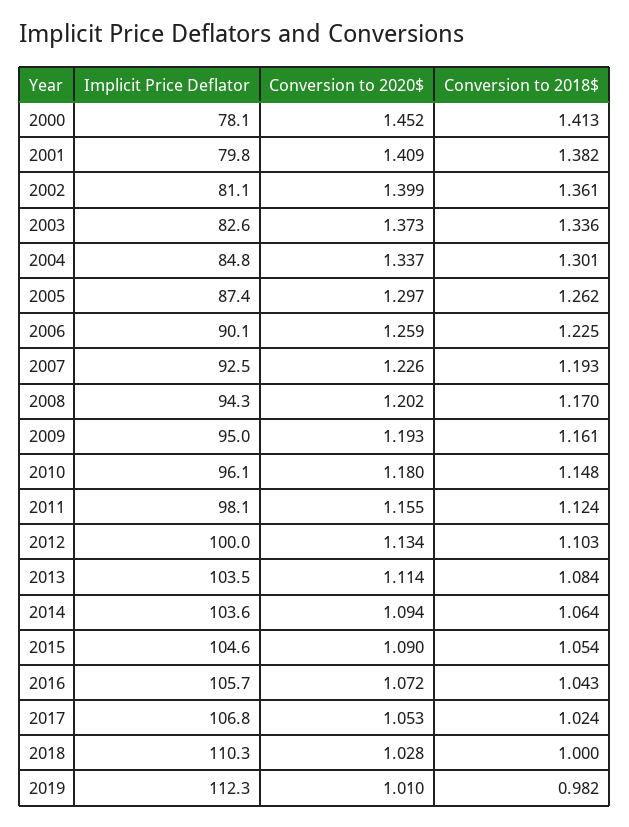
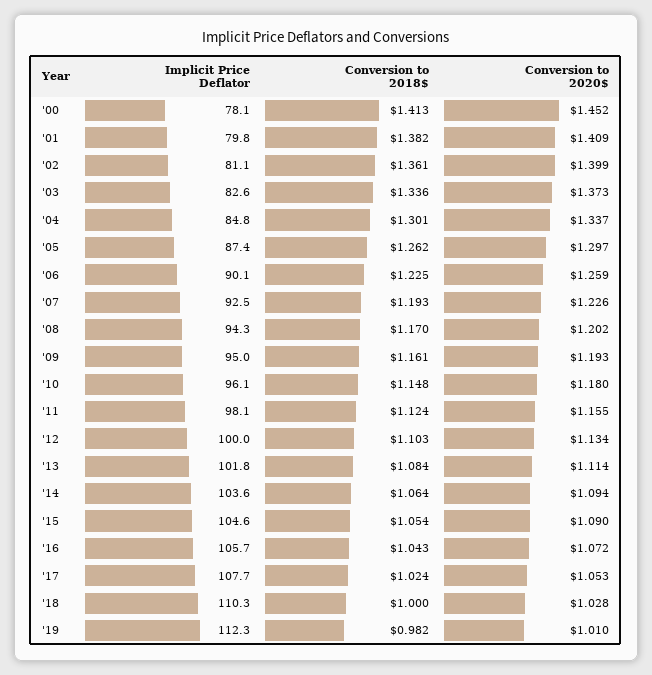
Implicit Price Deflator, 2013: 103.5 -> 101.8
Implicit Price Deflator, 2017: 106.8 -> 107.7

